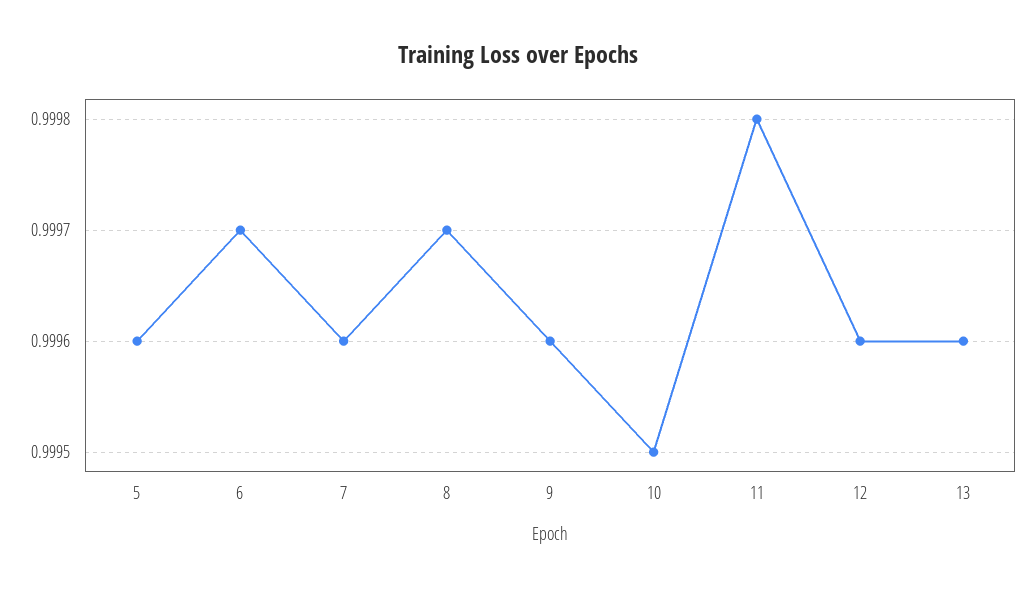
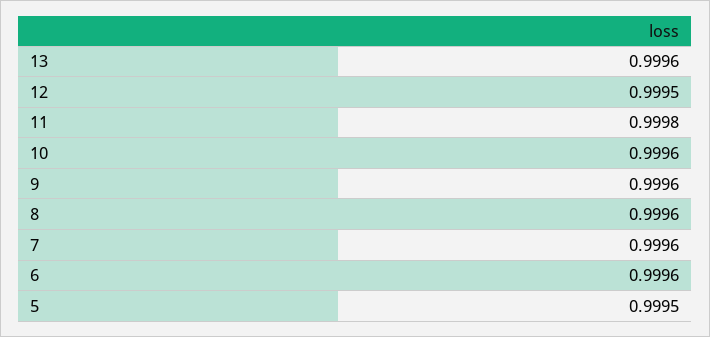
5: 0.9996 -> 0.9995
6: 0.9997 -> 0.9996
8: 0.9997 -> 0.9996
10: 0.9995 -> 0.9996
12: 0.9996 -> 0.9995

